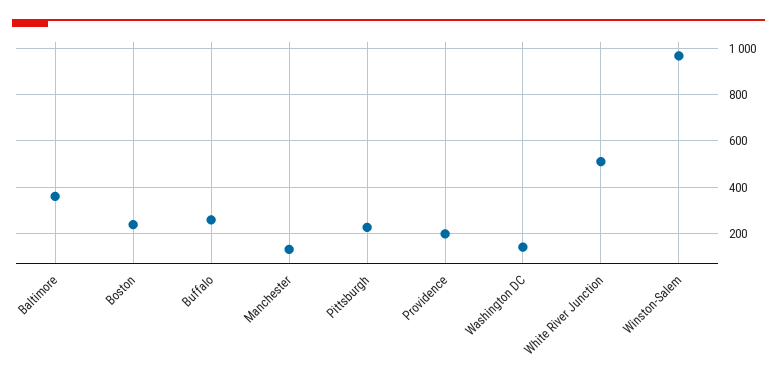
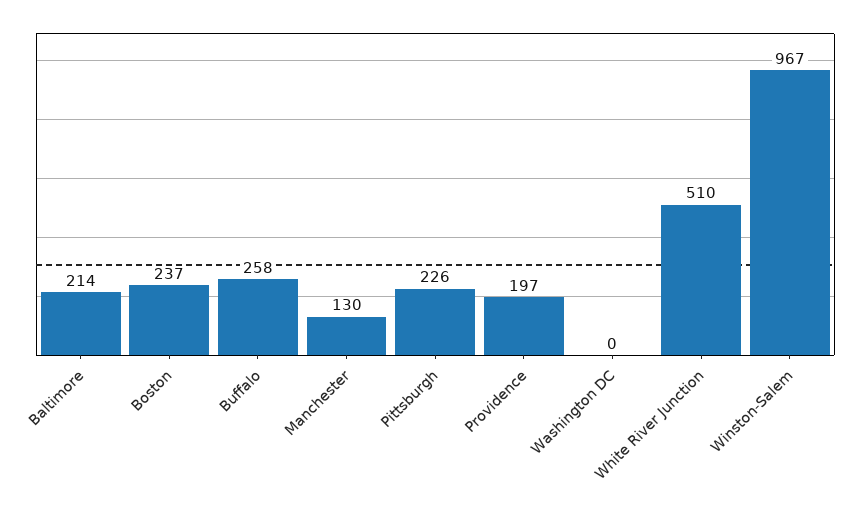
Baltimore: 350 -> 214
Washington DC: 150 -> 0

